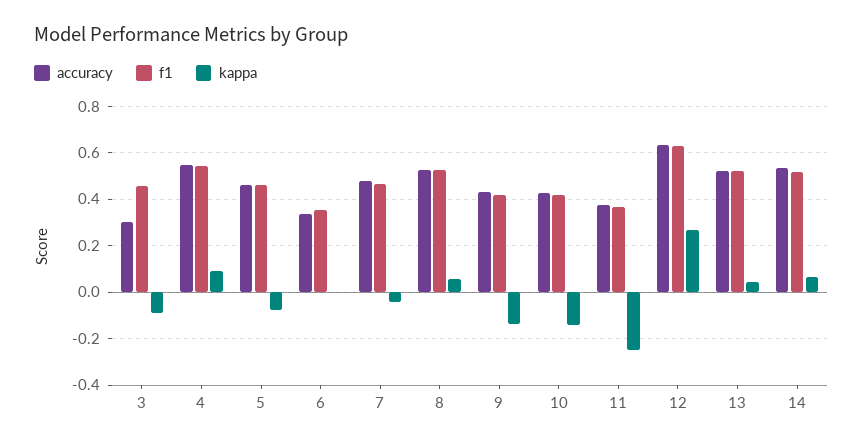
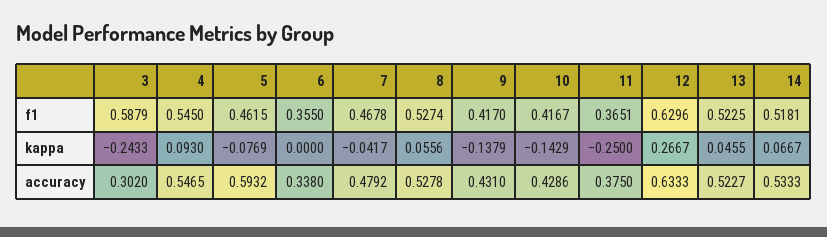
f1, 3: 0.45 -> 0.5879
kappa, 3: -0.1 -> -0.2433
accuracy, 5: 0.45 -> 0.5932

